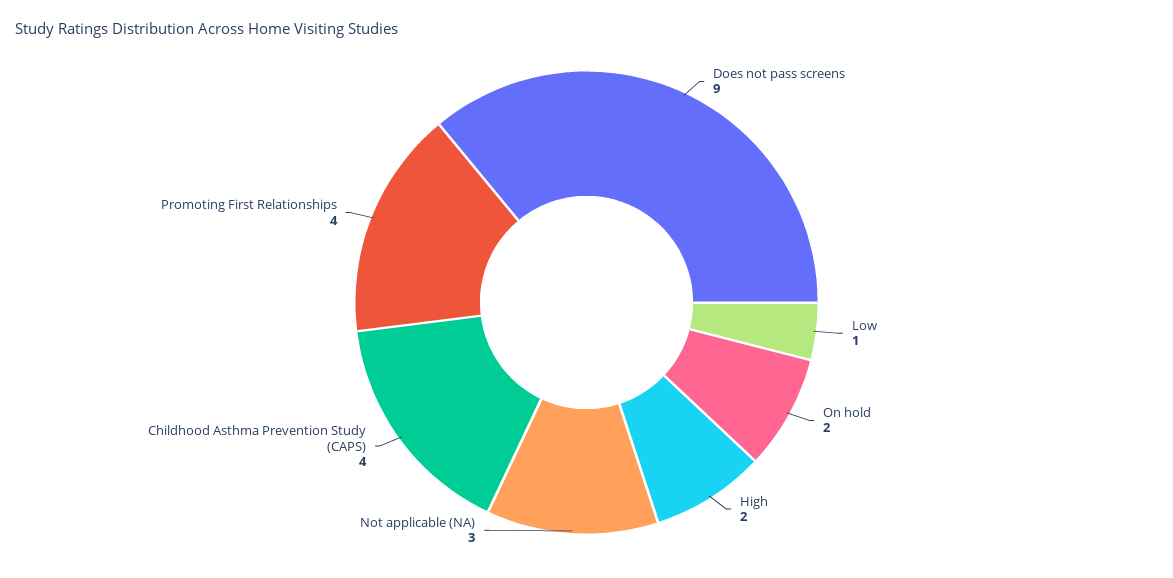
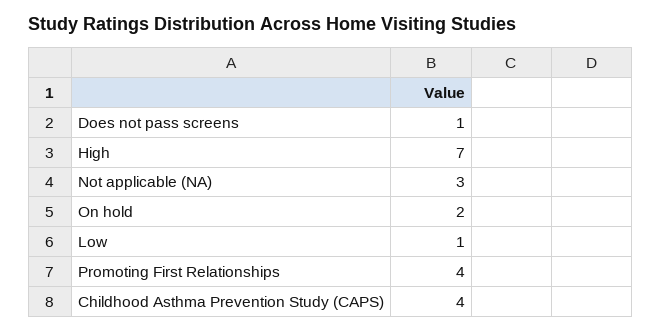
Does not pass screens: 9 -> 1
High: 2 -> 7

